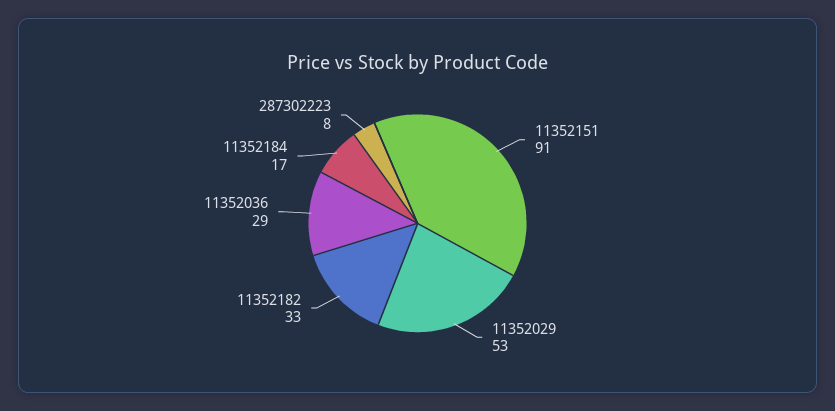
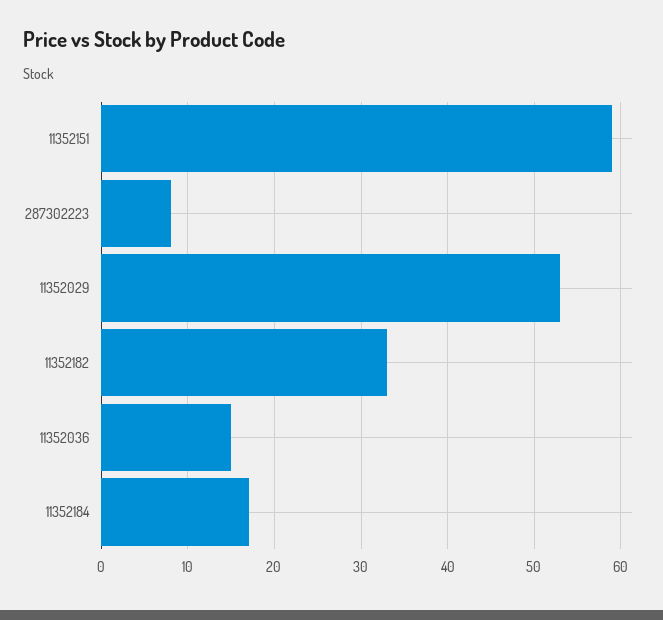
11352151: 91 -> 59
11352036: 29 -> 15

